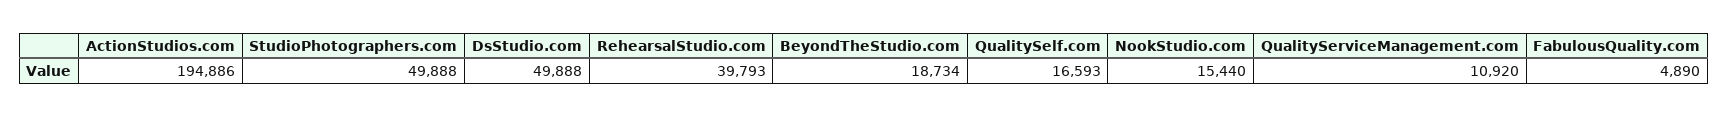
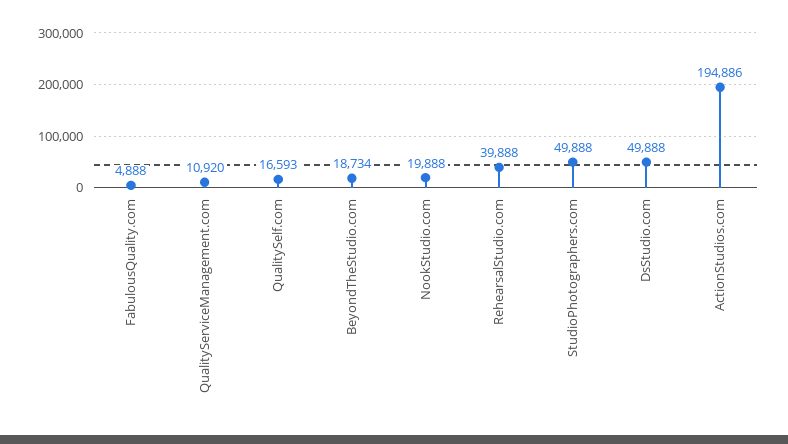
RehearsalStudio.com: 39793 -> 39888
NookStudio.com: 15440 -> 19888
FabulousQuality.com: 4890 -> 4888

